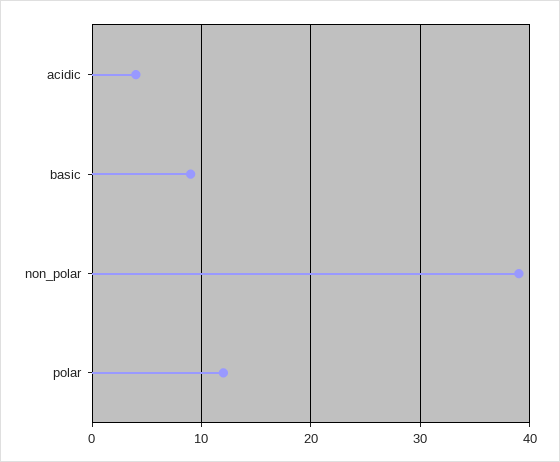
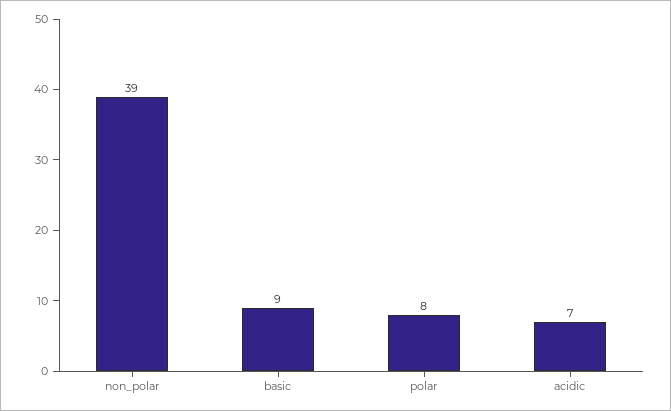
acidic: 4 -> 7
polar: 12 -> 8

